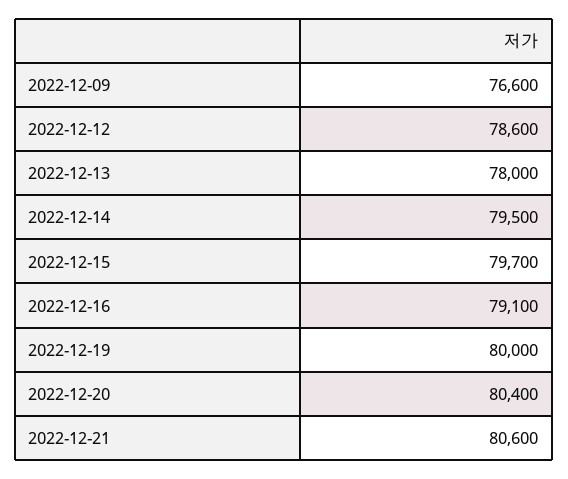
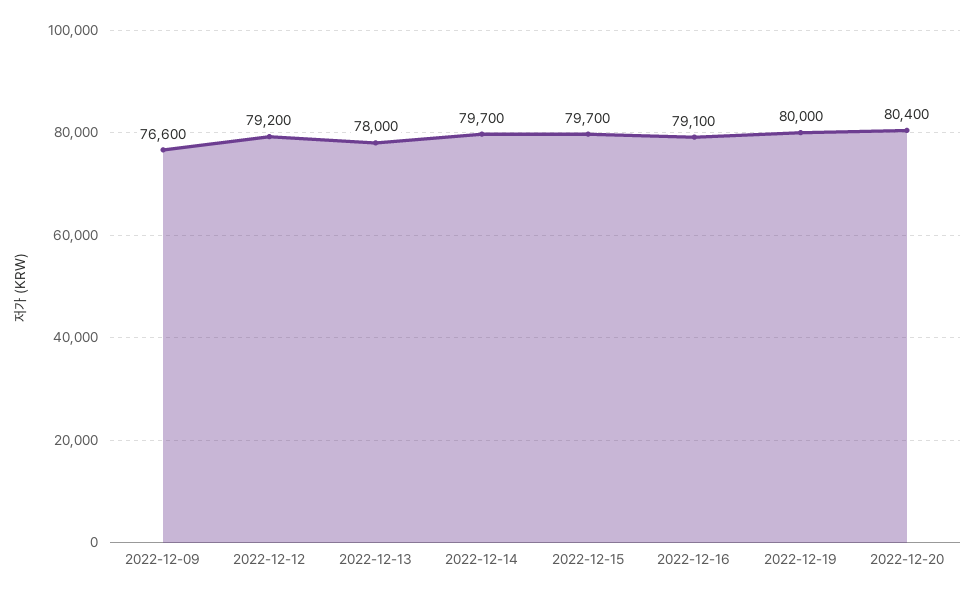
2022-12-12: 78600 -> 79200
2022-12-14: 79500 -> 79700
2022-12-21: 80600 -> none

